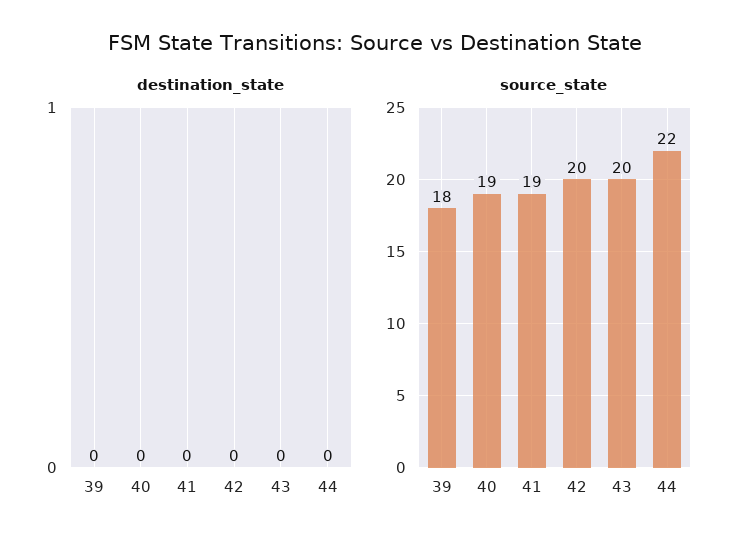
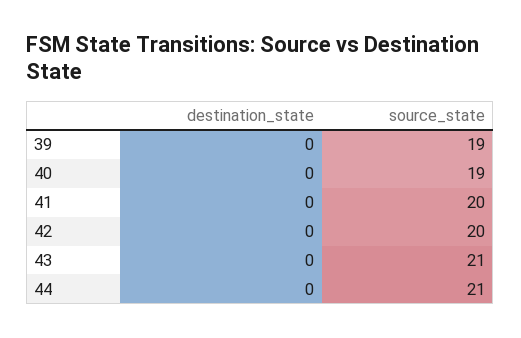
source_state, 39: 18 -> 19
source_state, 41: 19 -> 20
source_state, 43: 20 -> 21
source_state, 44: 22 -> 21

